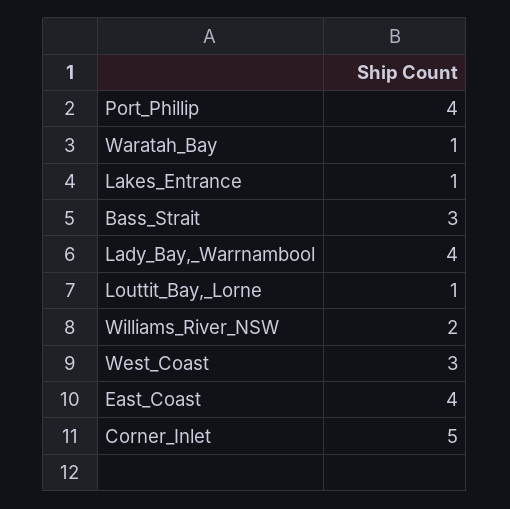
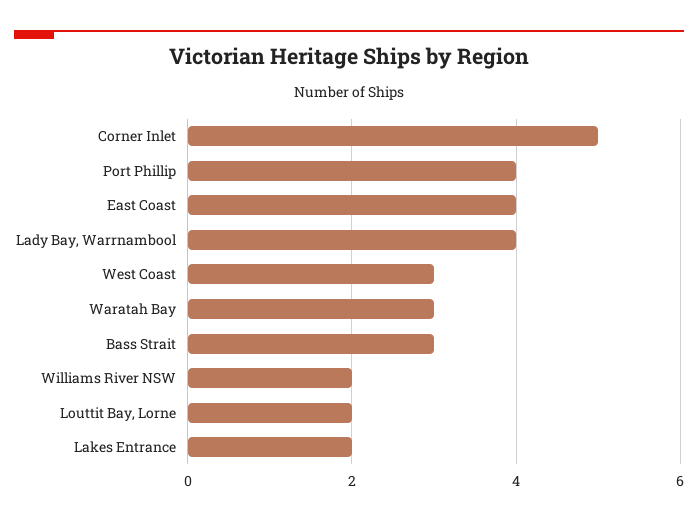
Waratah_Bay: 1 -> 3
Lakes_Entrance: 1 -> 2
Louttit_Bay,_Lorne: 1 -> 2

